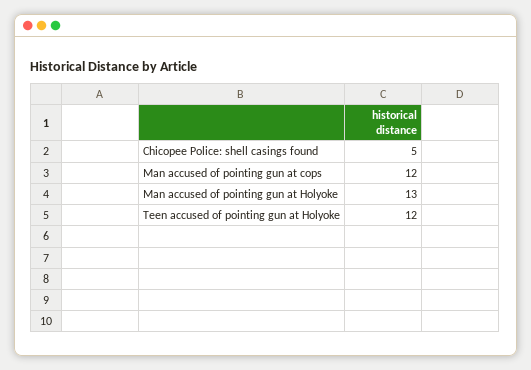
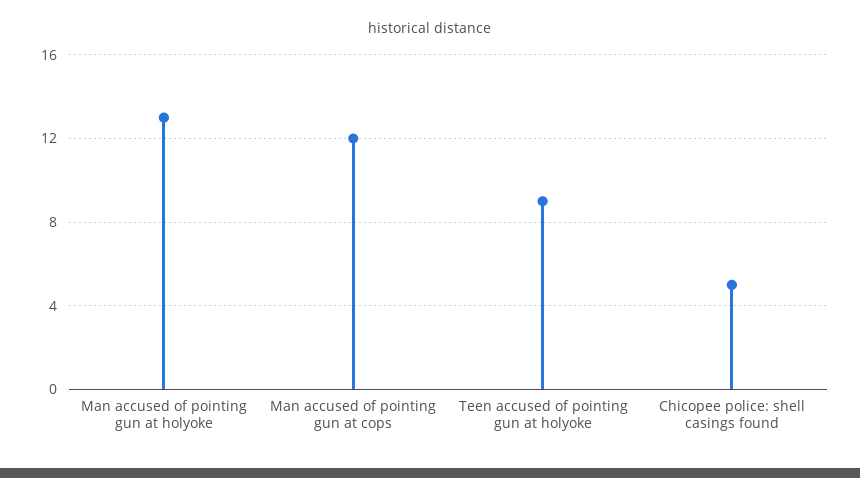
Teen accused of pointing gun at Holyoke: 12 -> 9

